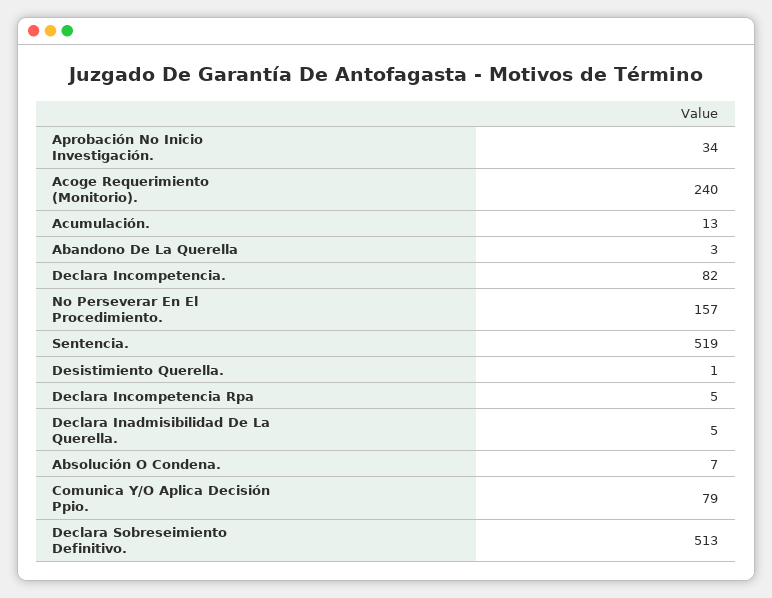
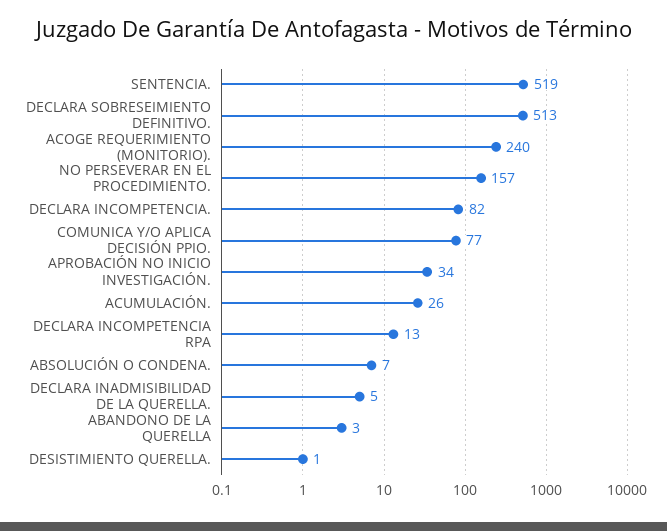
Acumulación.: 13 -> 26
Declara Incompetencia Rpa: 5 -> 13
Comunica Y/O Aplica Decisión Ppio.: 79 -> 77

